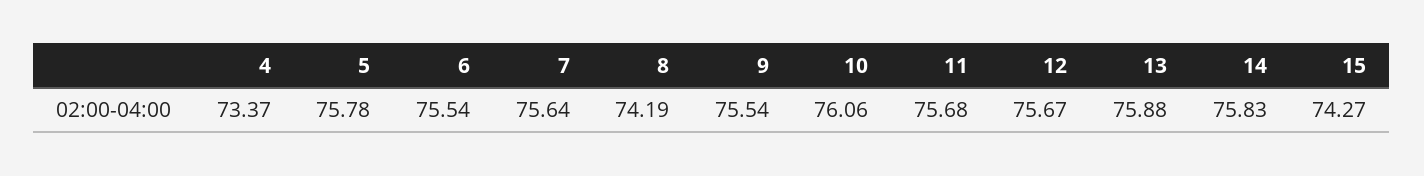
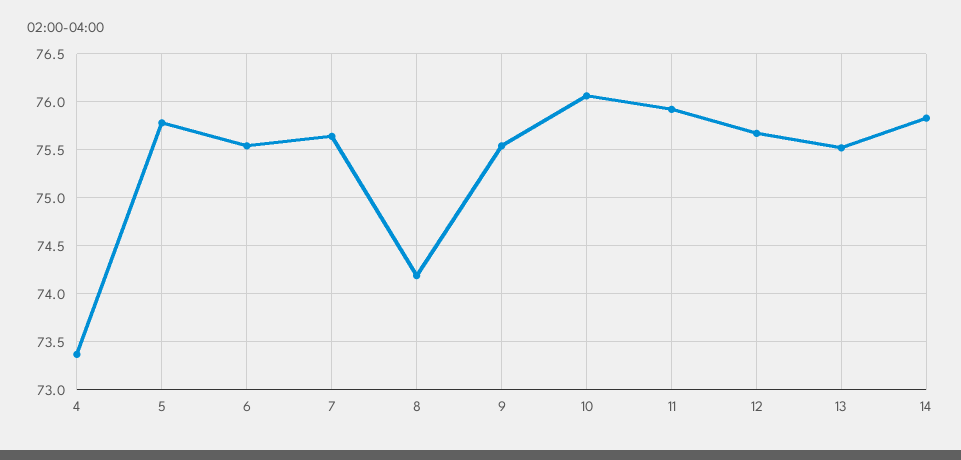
11: 75.68 -> 75.9
13: 75.88 -> 75.5
15: 74.27 -> none

